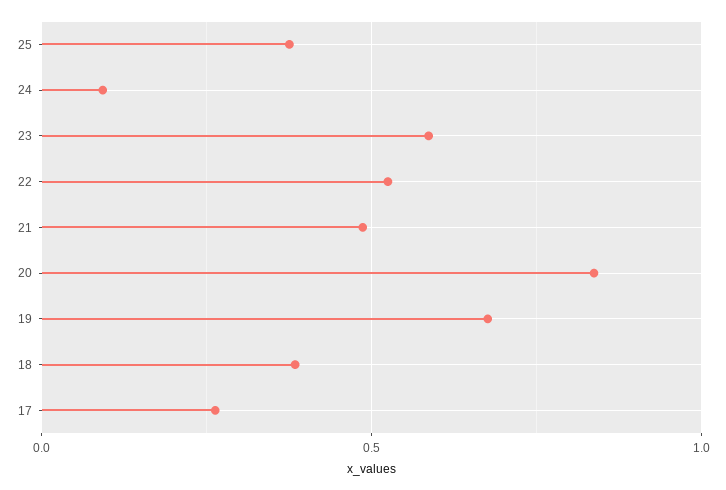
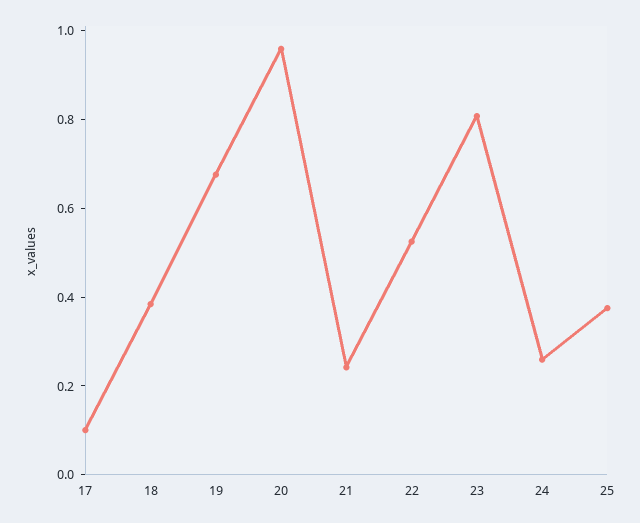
24: 0.1 -> 0.25
23: 0.6 -> 0.8
21: 0.5 -> 0.25
20: 0.85 -> 0.95
17: 0.25 -> 0.1

